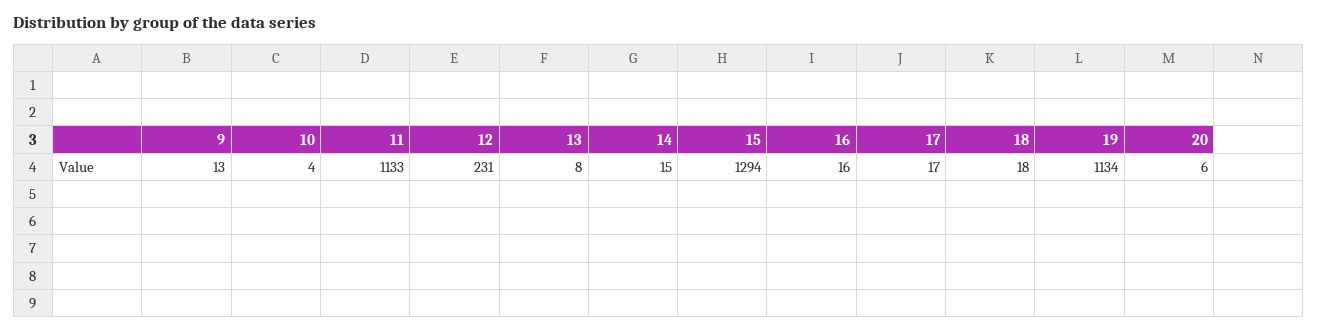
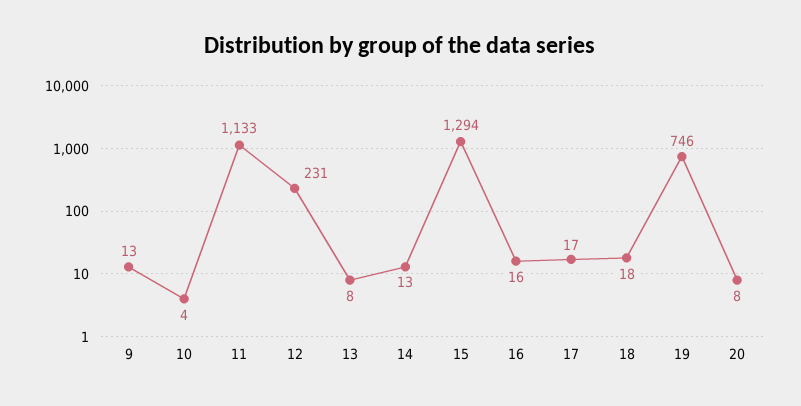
14: 15 -> 13
19: 1134 -> 746
20: 6 -> 8

